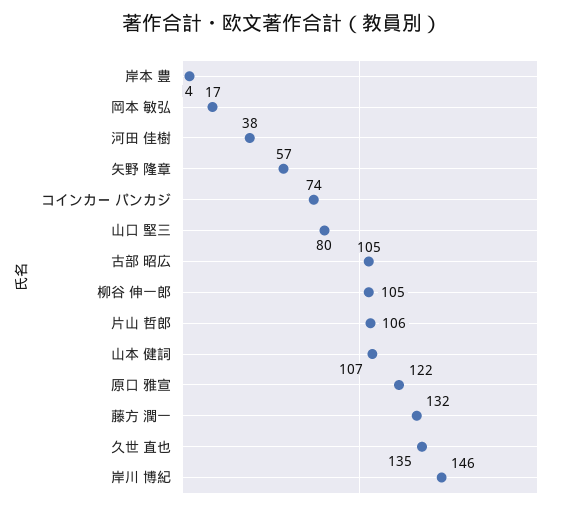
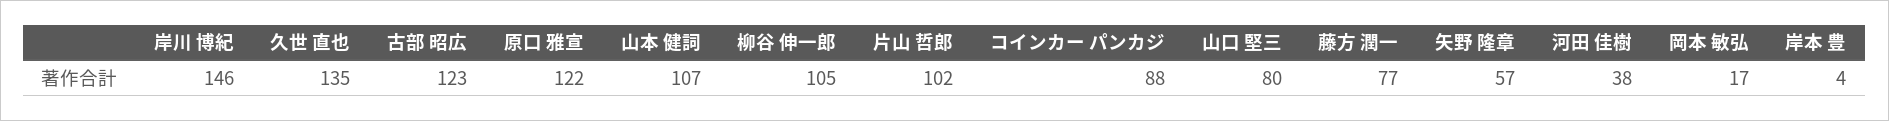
コインカー パンカジ: 74 -> 88
古部 昭広: 105 -> 123
片山 哲郎: 106 -> 102
藤方 潤一: 132 -> 77

